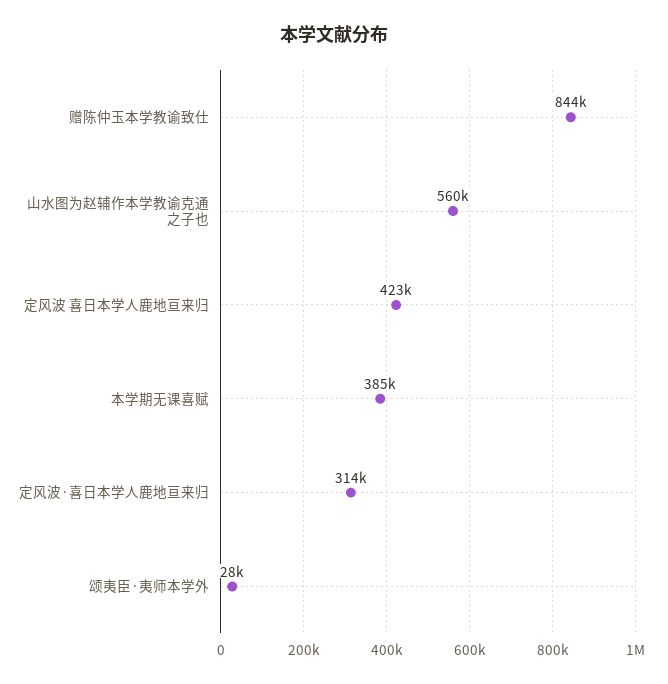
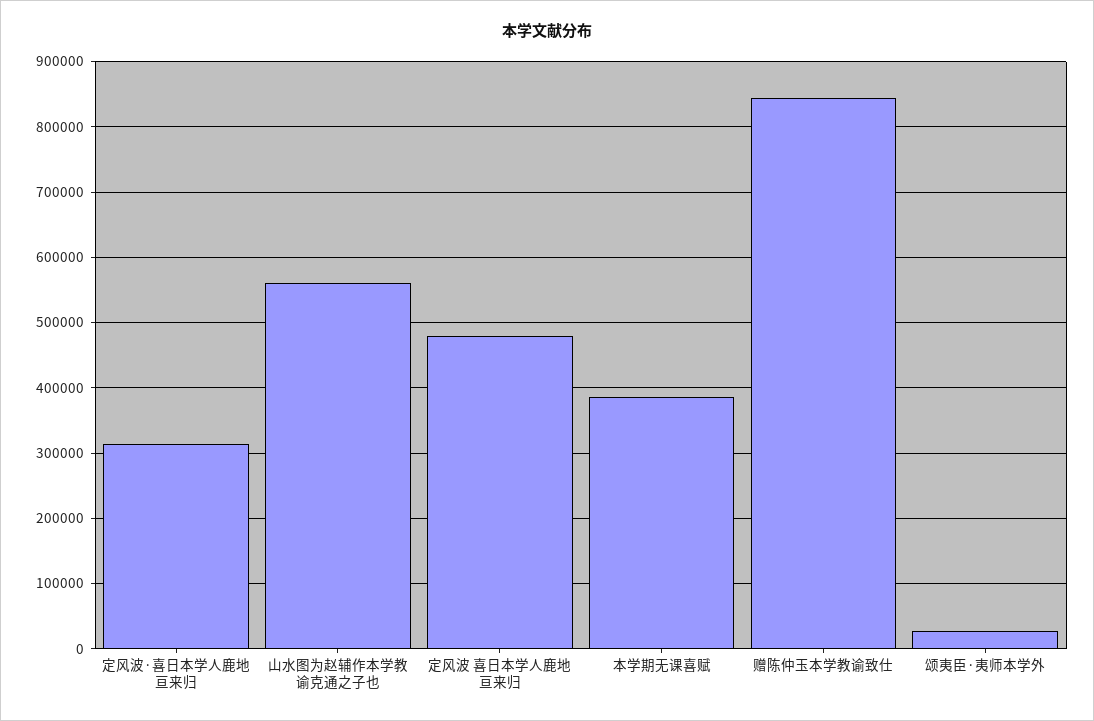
定风波 喜日本学人鹿地亘来归: 423000 -> 480000

